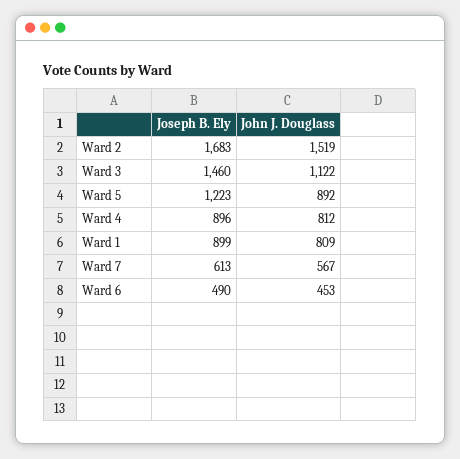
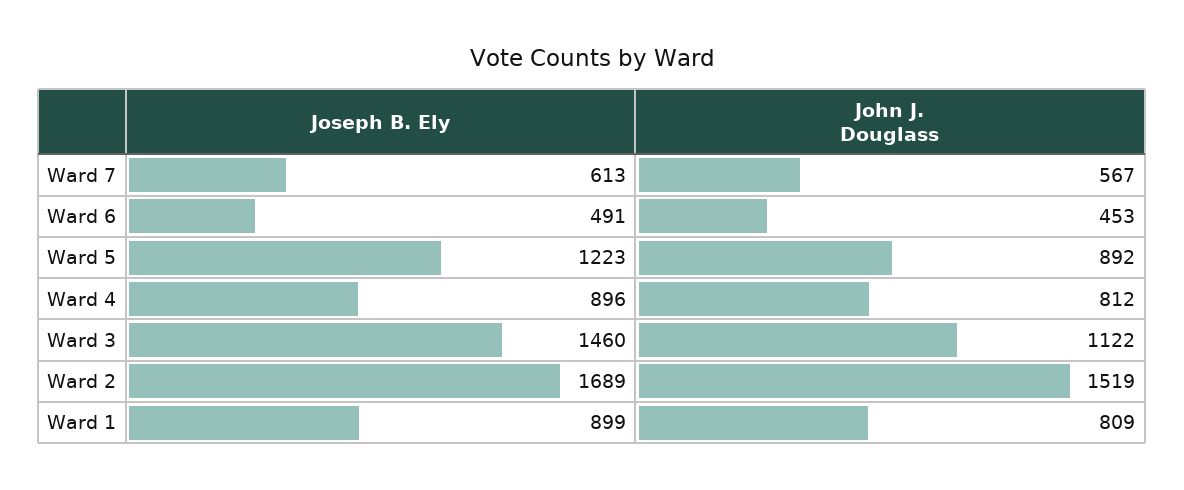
Joseph B. Ely, Ward 2: 1683 -> 1689
Joseph B. Ely, Ward 6: 490 -> 491

